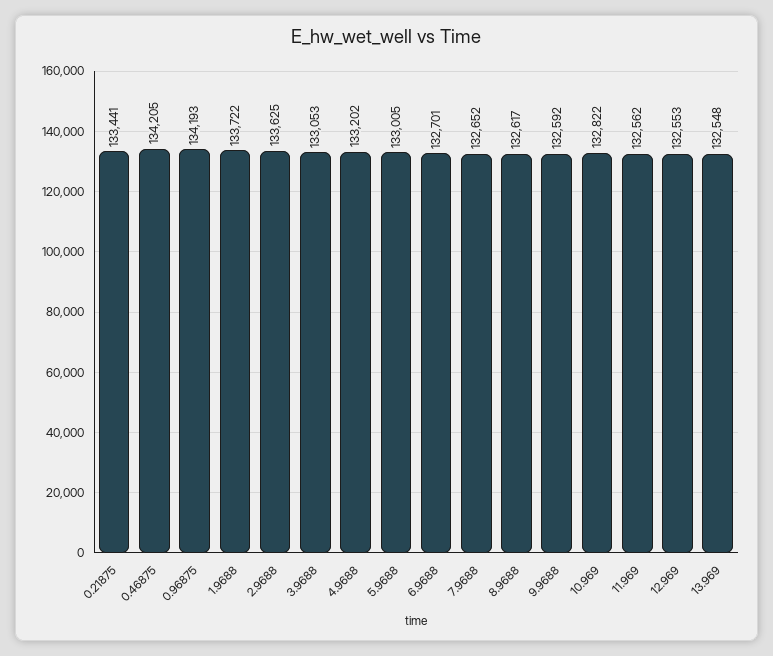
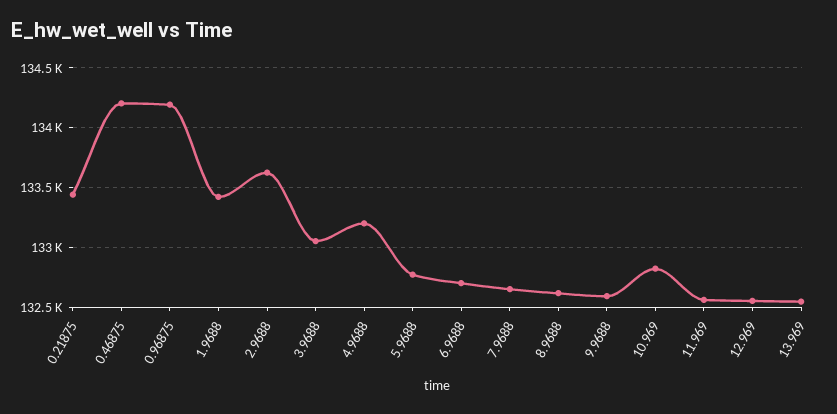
1.9688: 133722 -> 133400
5.9688: 133005 -> 132800

